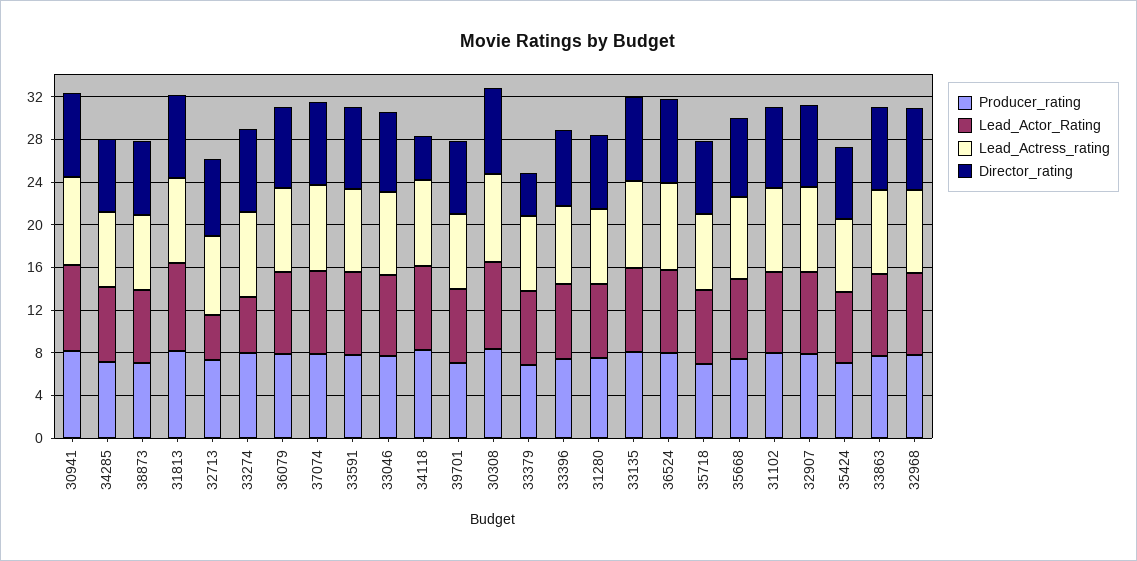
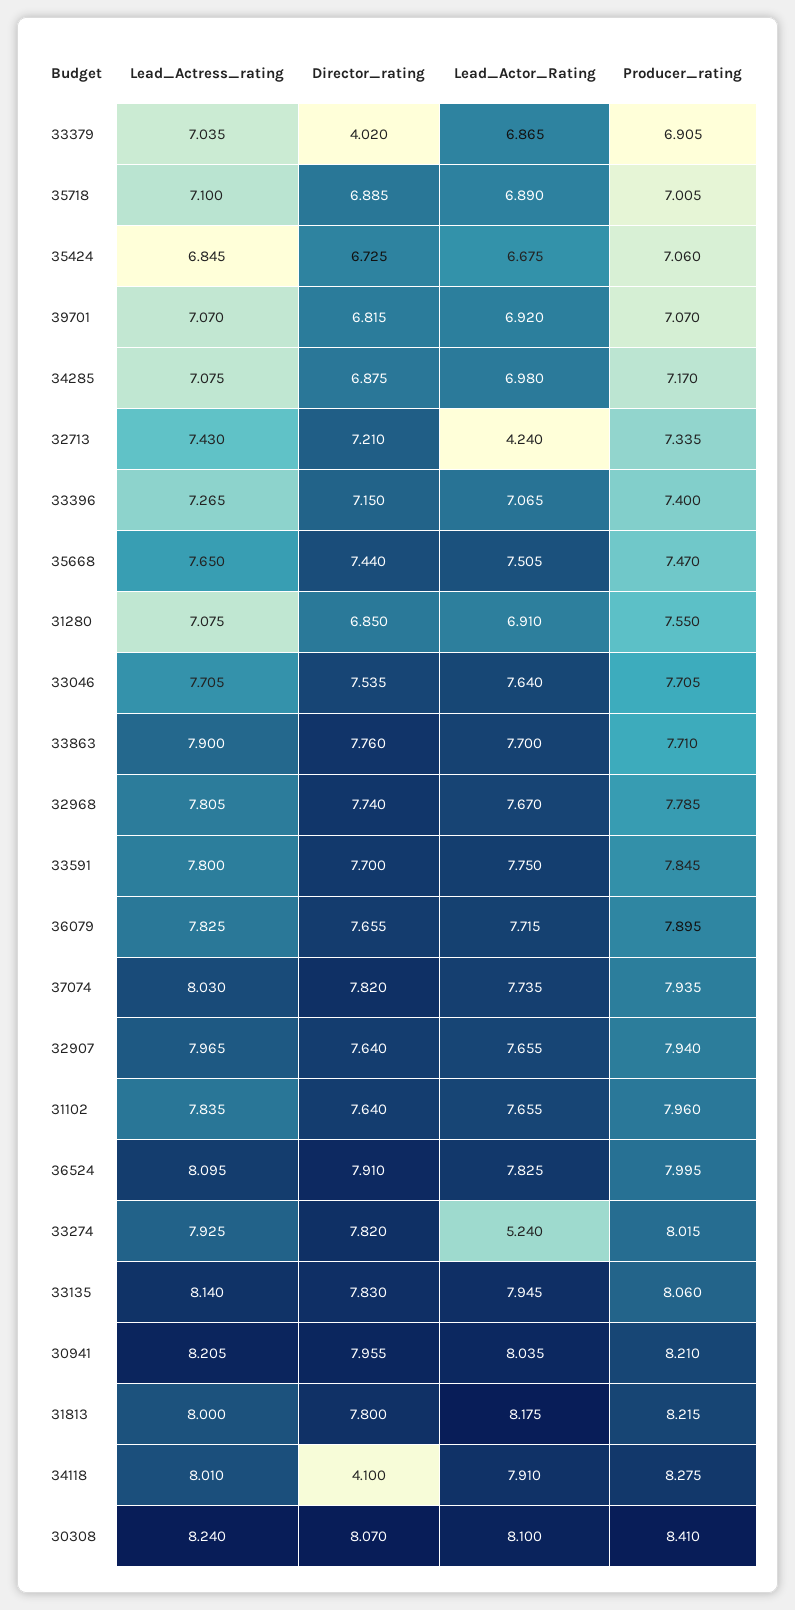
Producer_rating, 38873: 7 -> none
Lead_Actor_Rating, 38873: 7 -> none
Lead_Actress_rating, 38873: 7 -> none
Director_rating, 38873: 7 -> none

